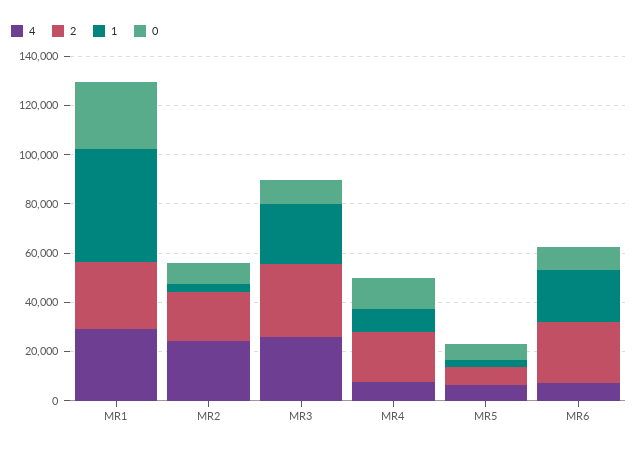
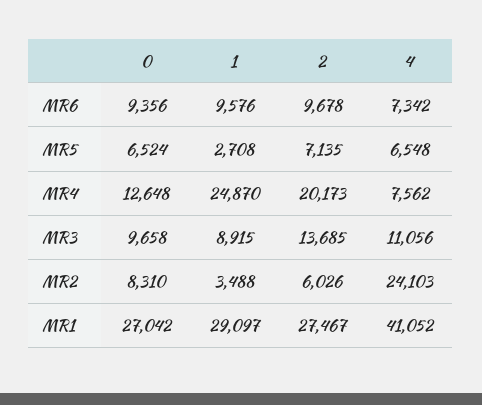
4, MR1: 30000 -> 41052
1, MR1: 45000 -> 29097
2, MR2: 20000 -> 6026
4, MR3: 25000 -> 11056
2, MR3: 30000 -> 13685
1, MR3: 25000 -> 8915
1, MR4: 10000 -> 24870
2, MR6: 25000 -> 9678
1, MR6: 20000 -> 9576

